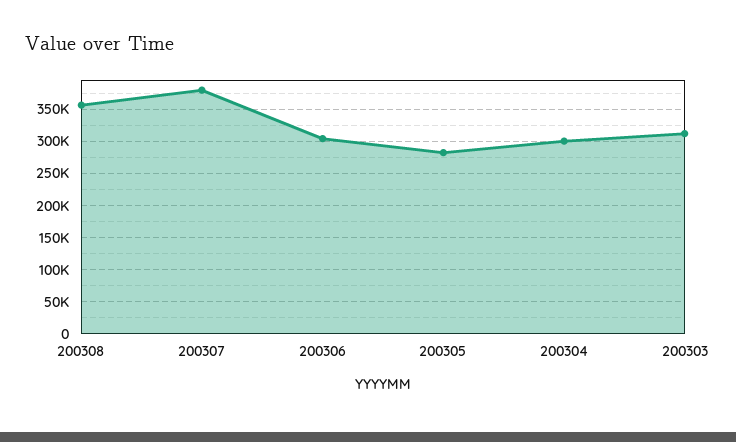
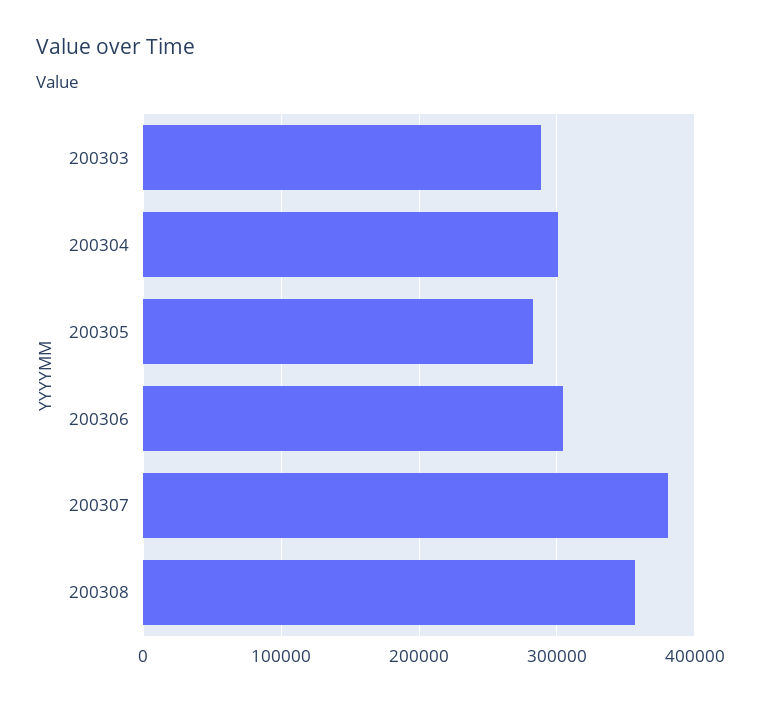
200303: 310000 -> 290000

